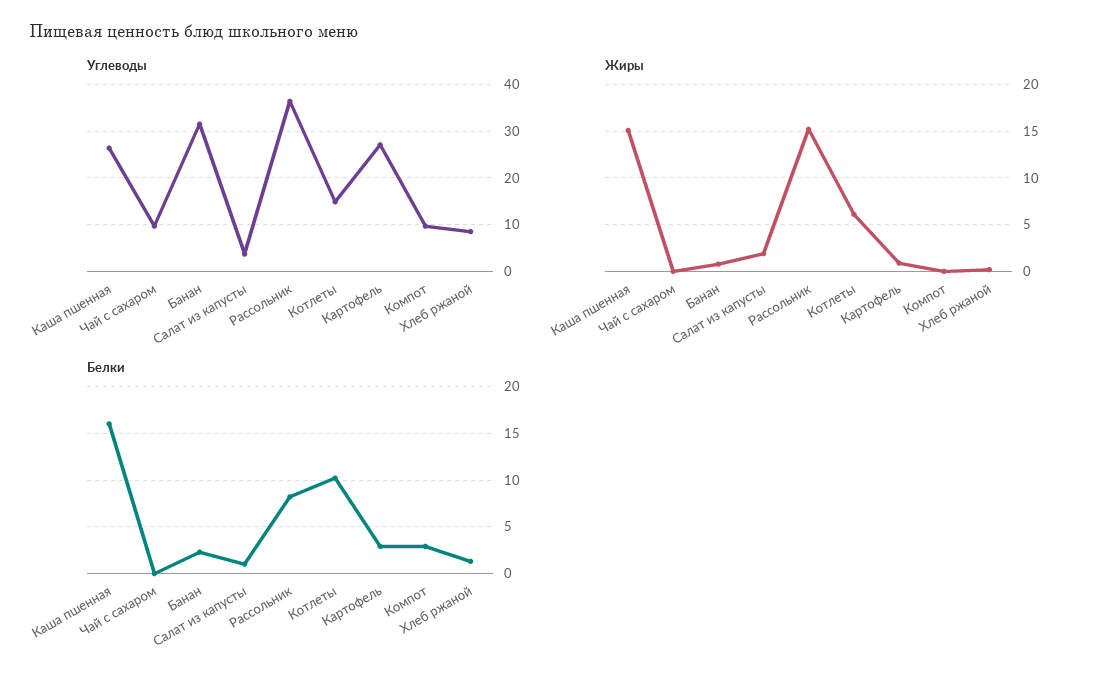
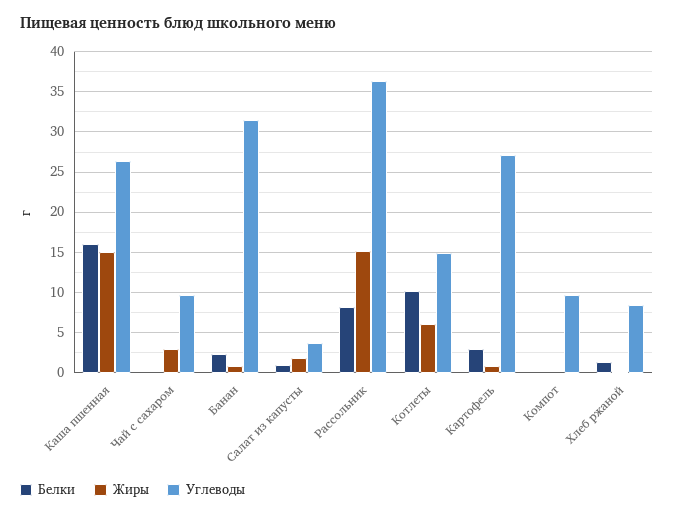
Жиры, Чай с сахаром: 0 -> 3
Белки, Компот: 3 -> 0

